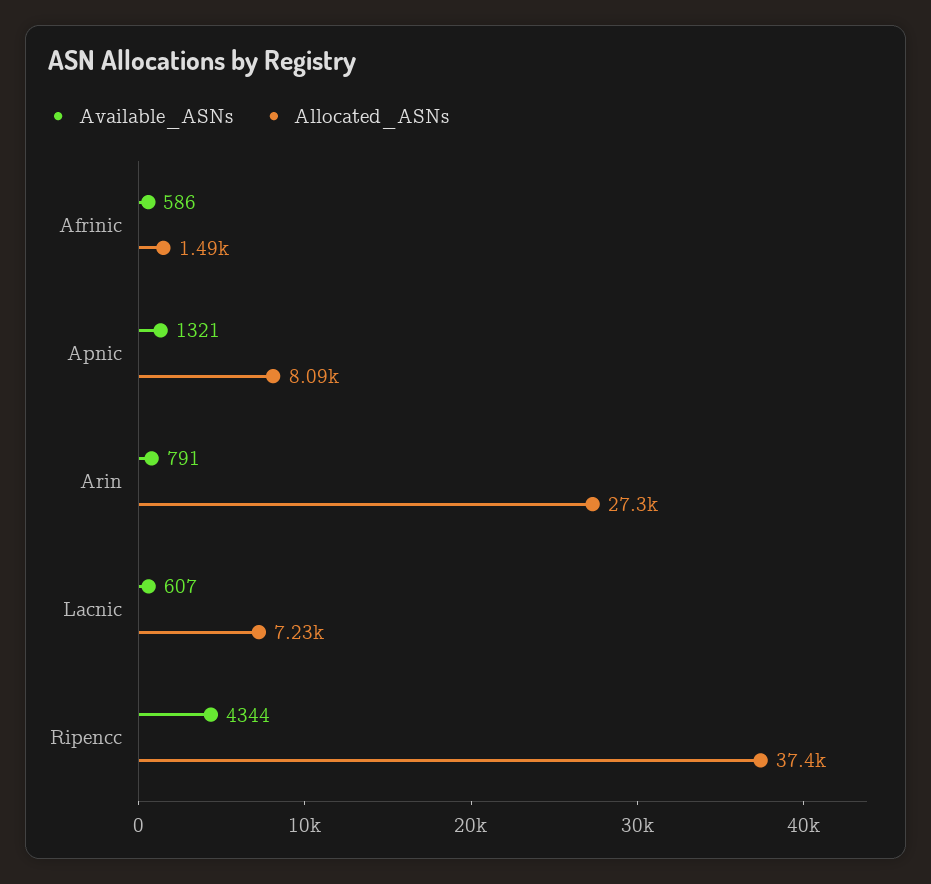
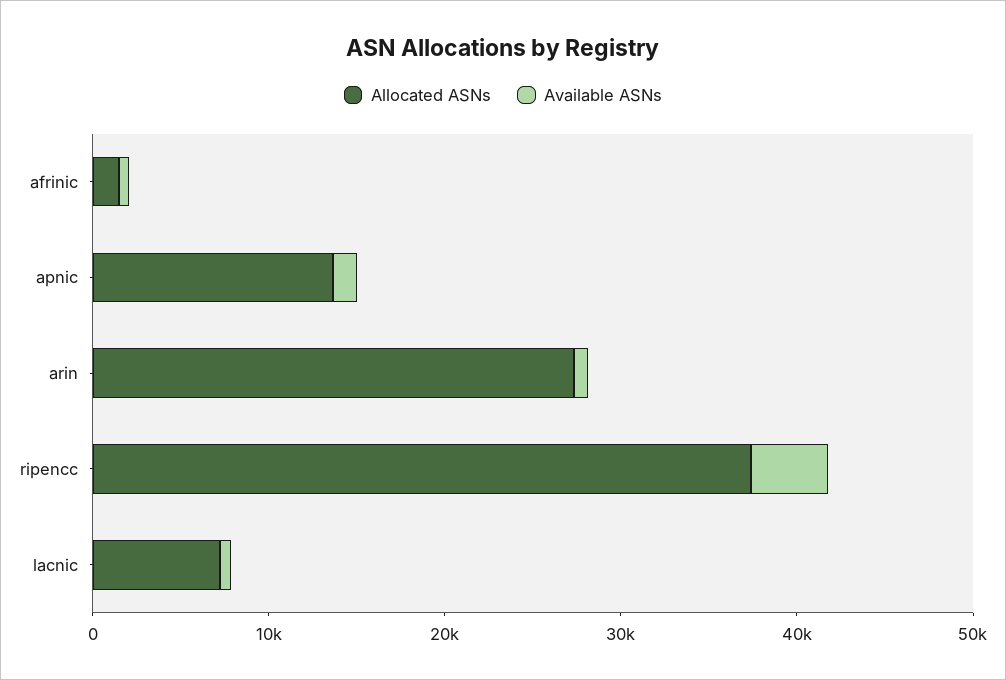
Allocated_ASNs, Apnic: 8090 -> 14000

